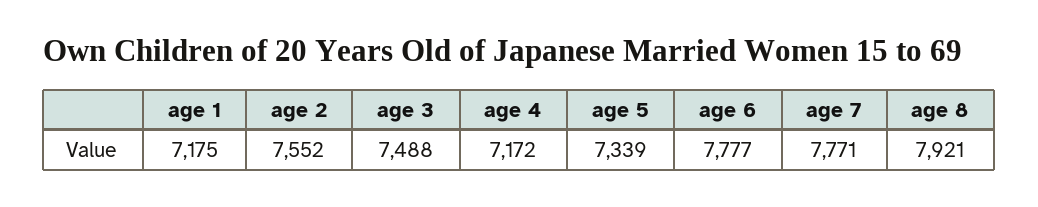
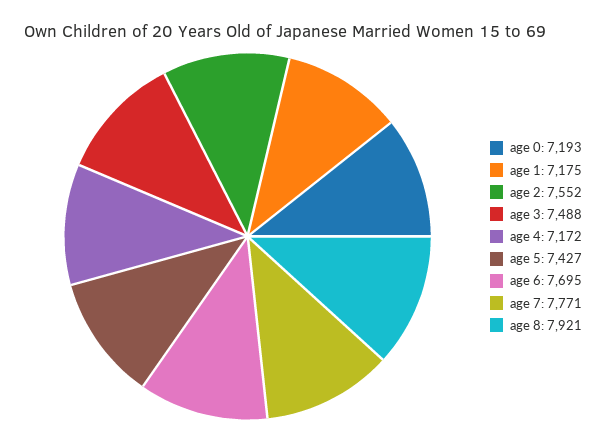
age 5: 7339 -> 7427
age 6: 7777 -> 7695
age 0: none -> 7193

